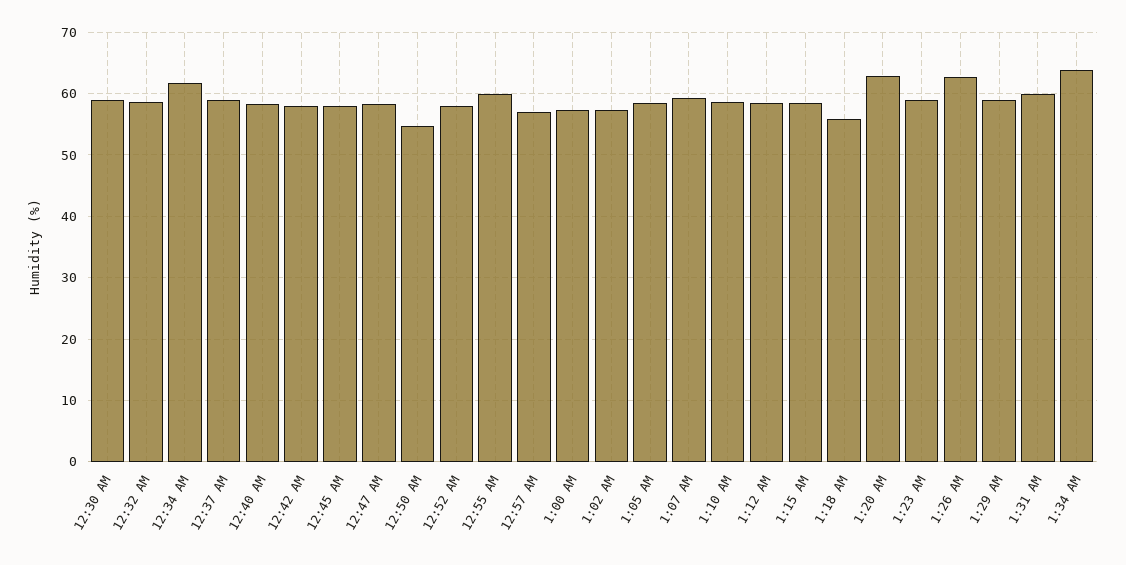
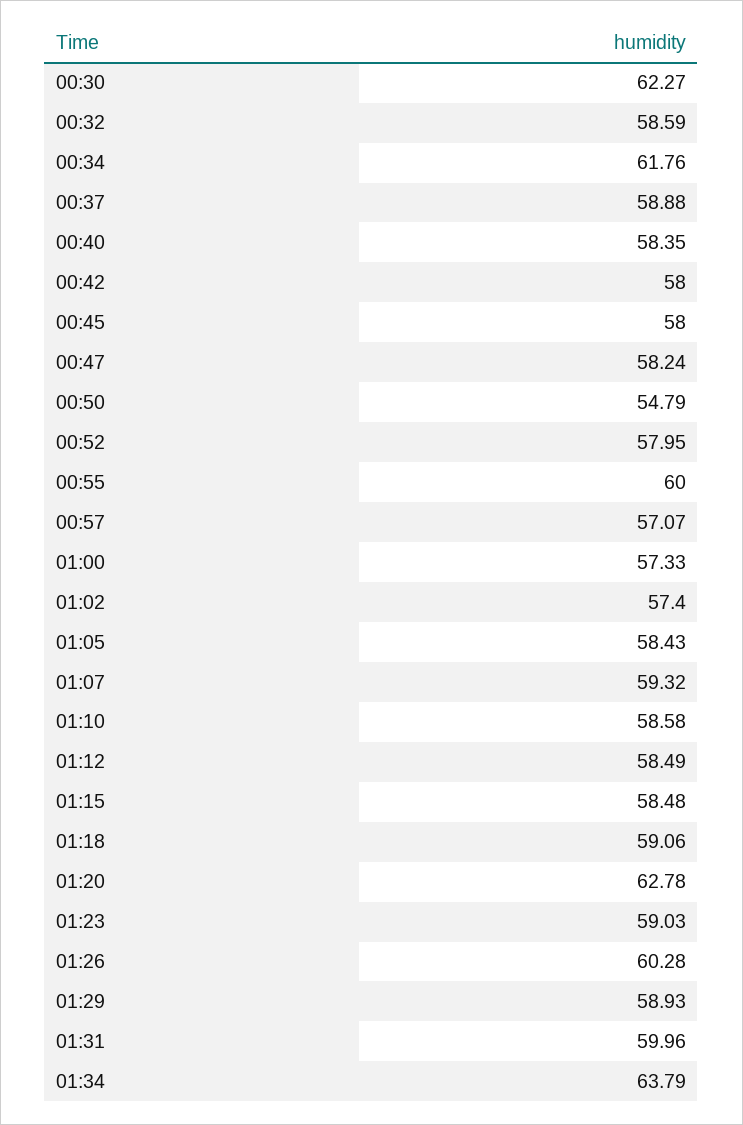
12:30 AM: 59 -> 62.27
1:18 AM: 56 -> 59.06
1:26 AM: 63 -> 60.28

